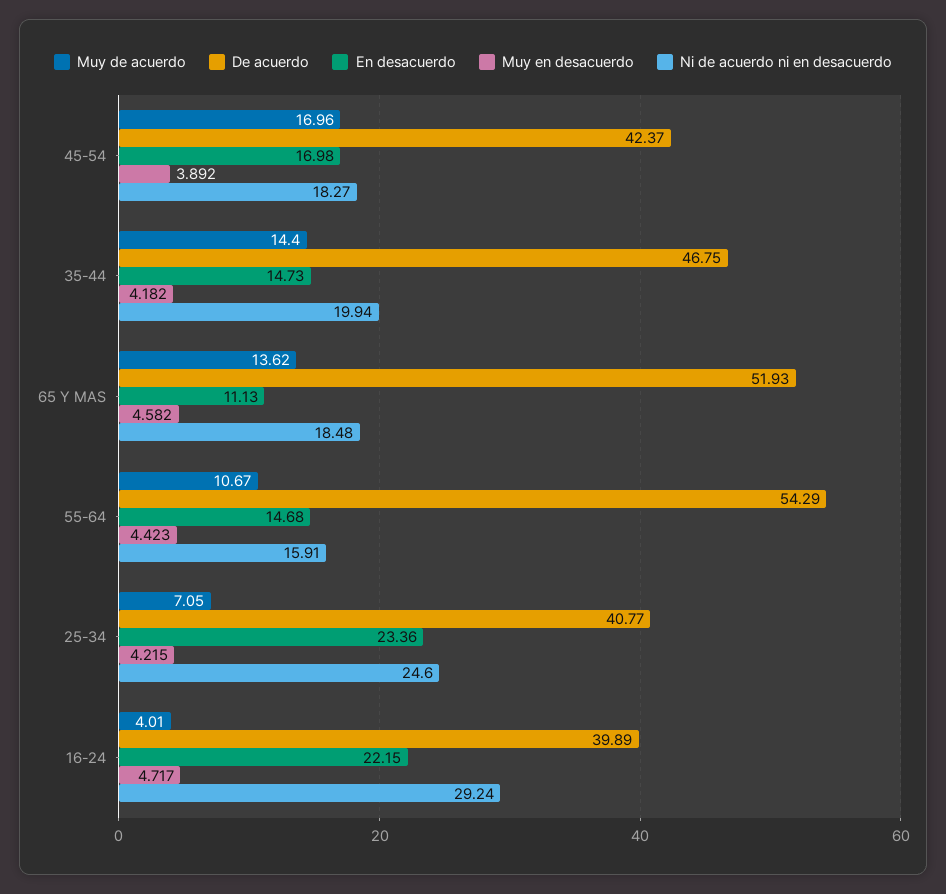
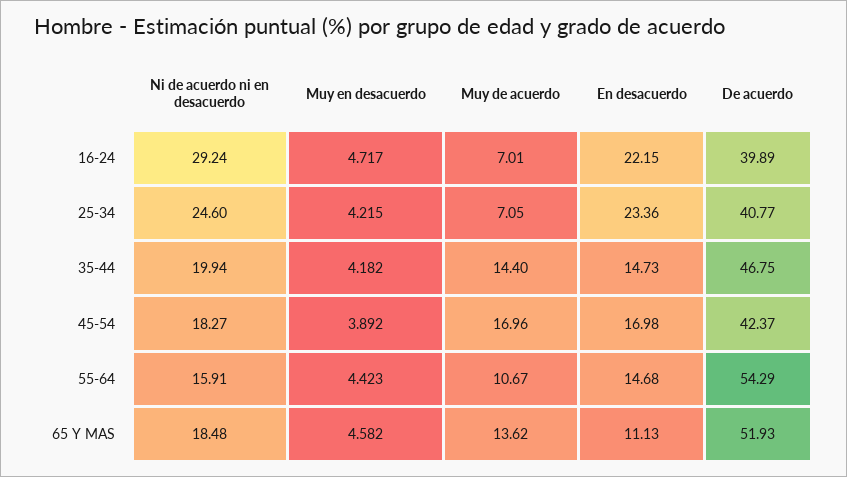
Muy de acuerdo, 16-24: 4.01 -> 7.01

